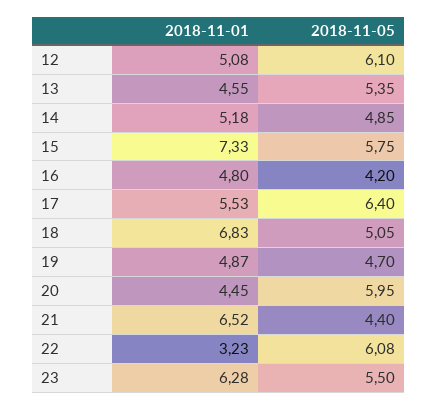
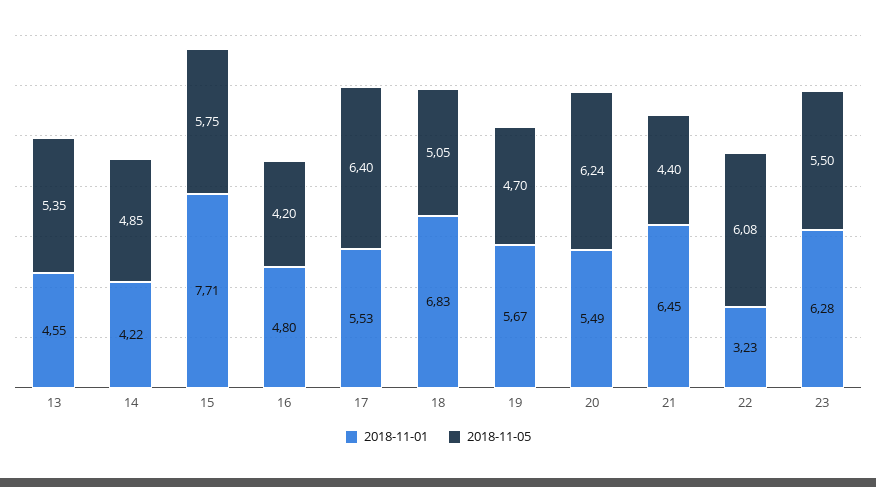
2018-11-01, 12: 5.08 -> none
2018-11-05, 12: 6.1 -> none
2018-11-01, 14: 5.18 -> 4.22
2018-11-01, 15: 7.33 -> 7.71
2018-11-01, 19: 4.87 -> 5.67
2018-11-01, 20: 4.45 -> 5.49
2018-11-05, 20: 5.95 -> 6.24
2018-11-01, 21: 6.52 -> 6.45

